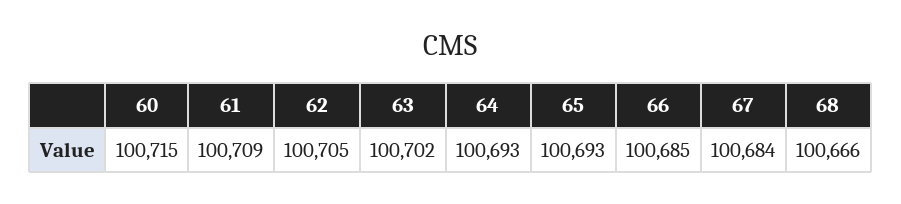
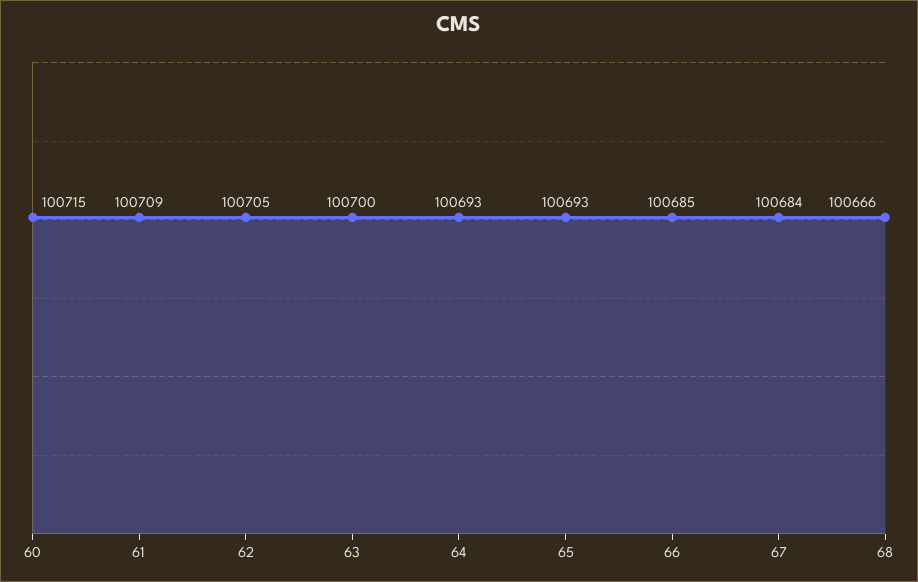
63: 100702 -> 100700

